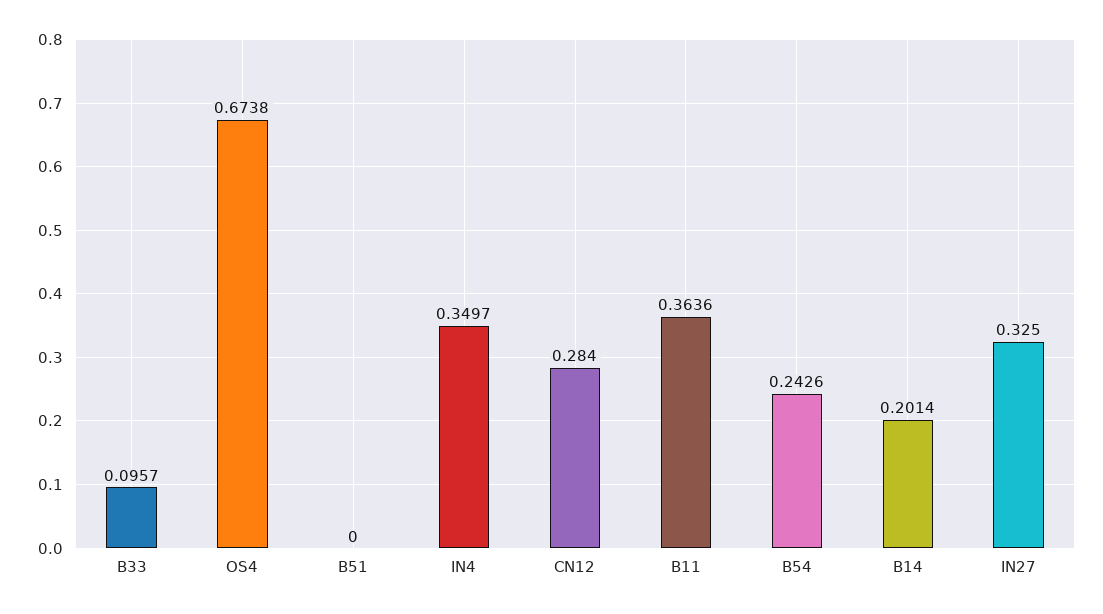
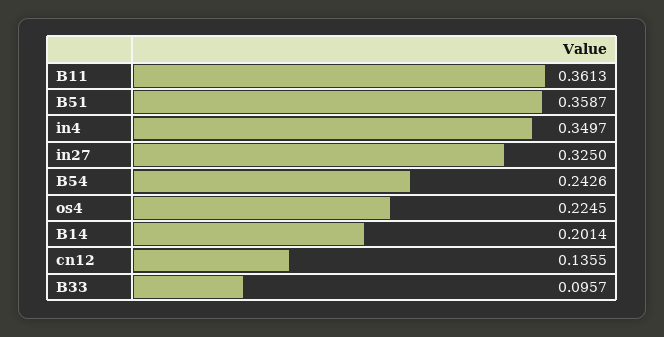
OS4: 0.6738 -> 0.2245
B51: 0 -> 0.3587
CN12: 0.284 -> 0.1355
B11: 0.3636 -> 0.3613

